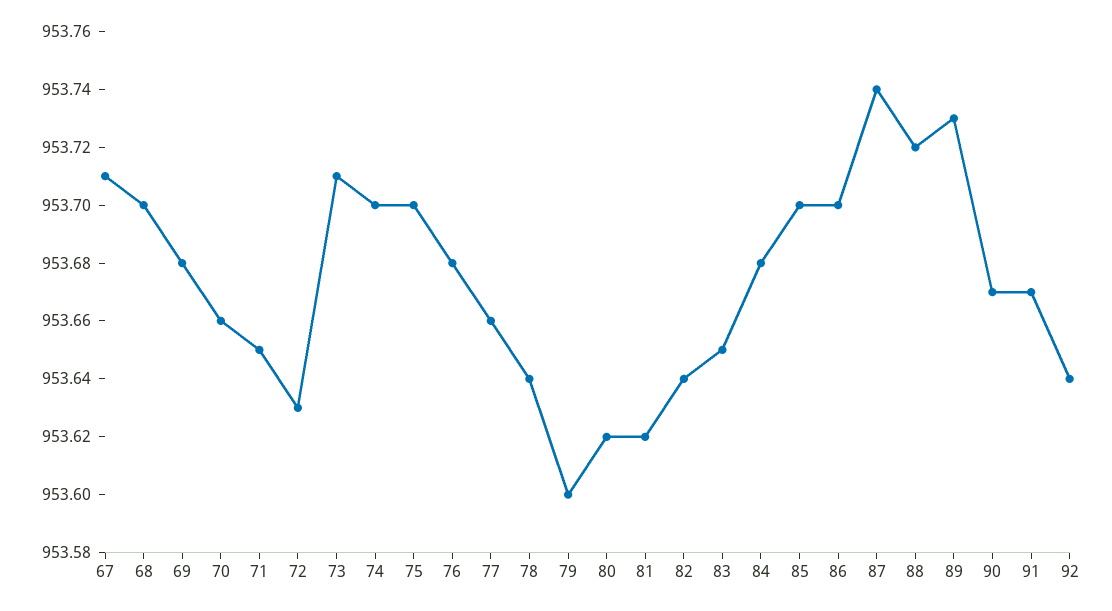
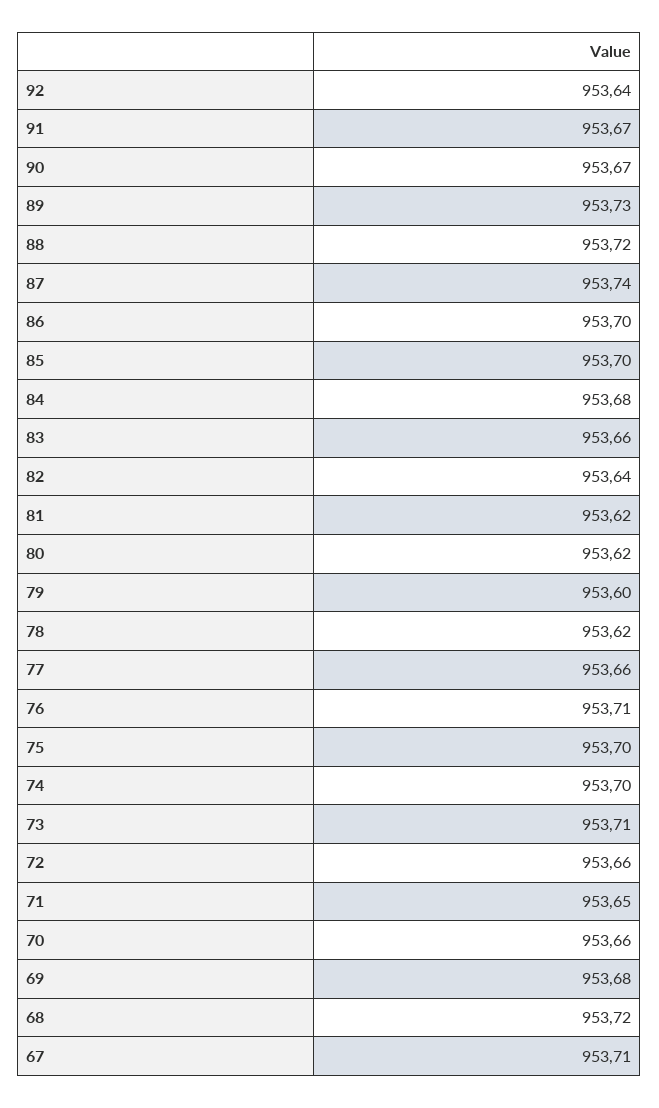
68: 953.7 -> 953.72
72: 953.63 -> 953.66
76: 953.68 -> 953.71
78: 953.64 -> 953.62
83: 953.65 -> 953.66

